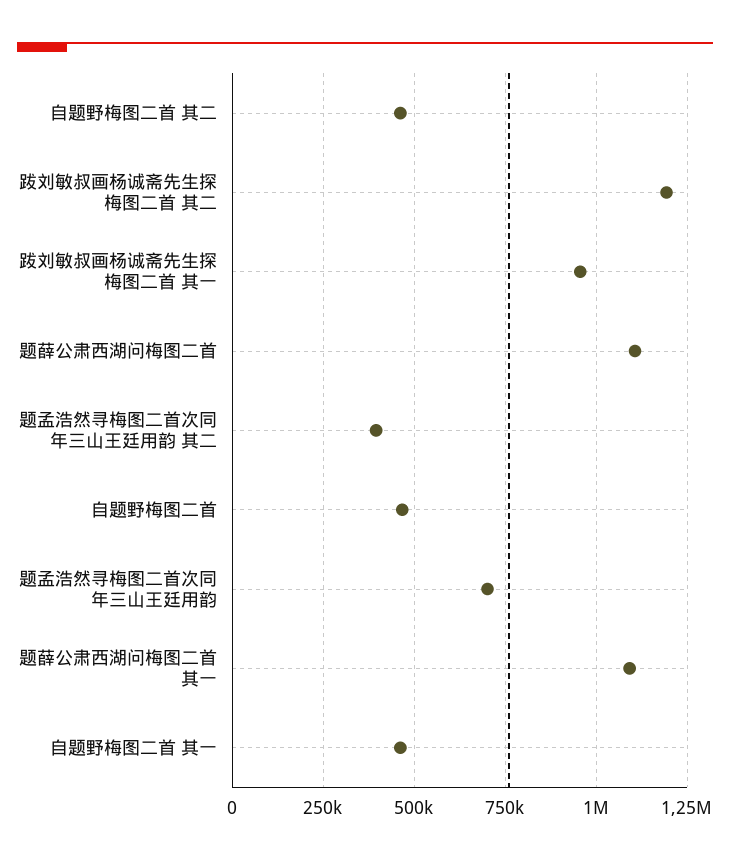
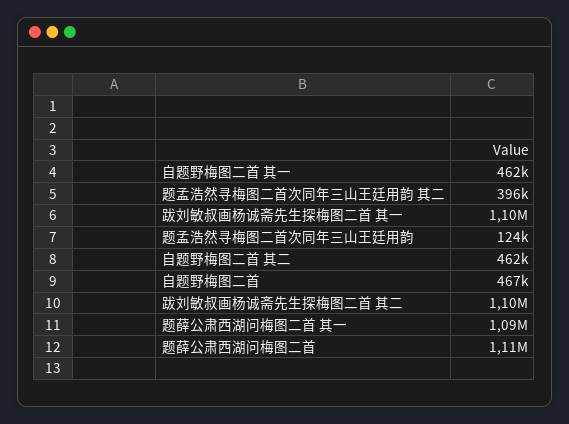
跋刘敏叔画杨诚斋先生探梅图二首 其二: 1200000 -> 1100000
跋刘敏叔画杨诚斋先生探梅图二首 其一: 950000 -> 1100000
题孟浩然寻梅图二首次同年三山王廷用韵: 700000 -> 124000

